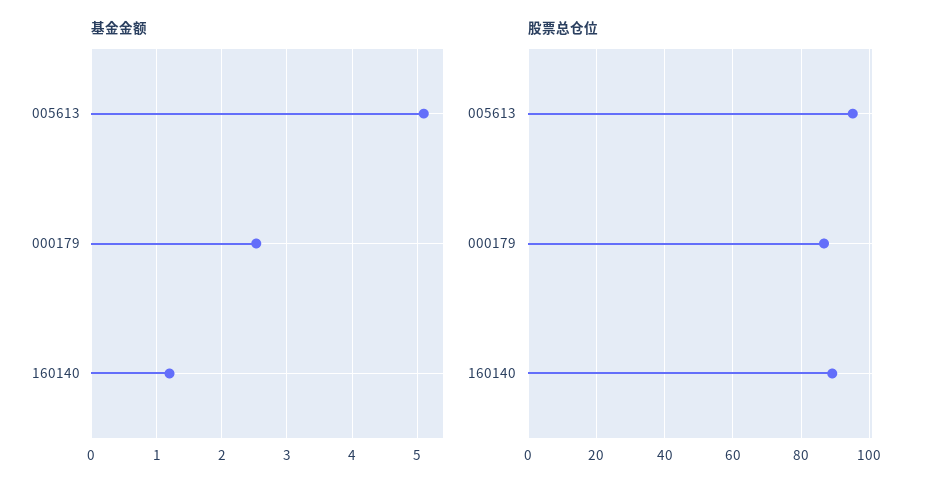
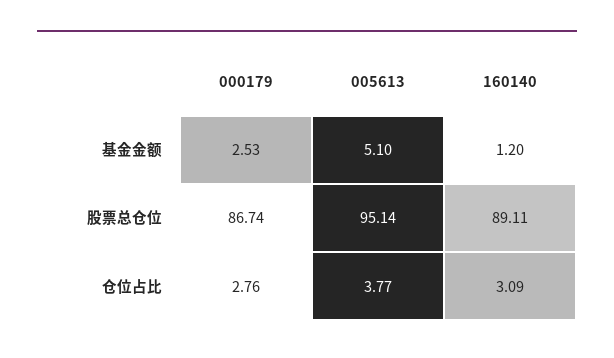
仓位占比, 000179: none -> 2.76
仓位占比, 005613: none -> 3.77
仓位占比, 160140: none -> 3.09

